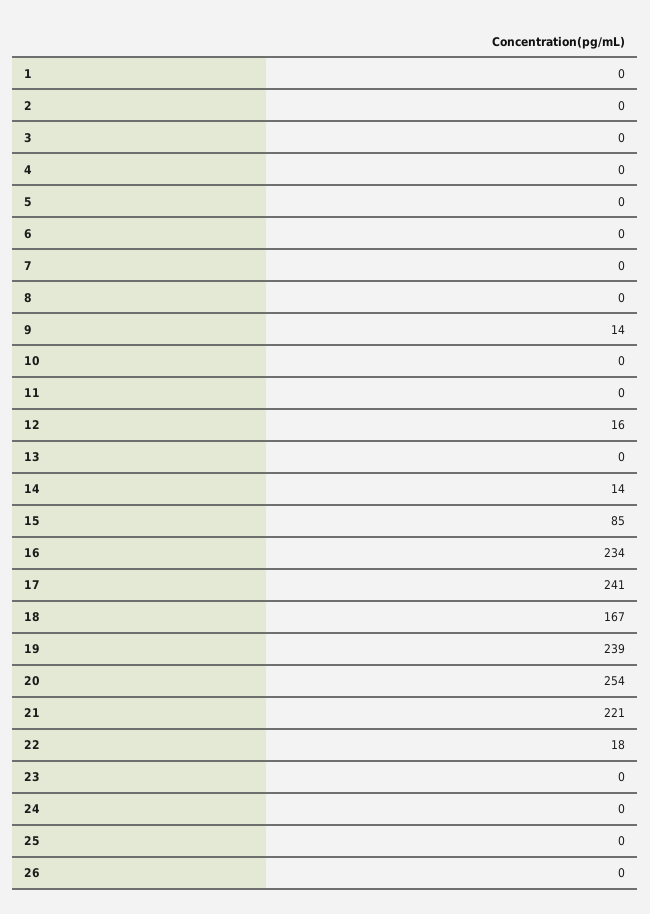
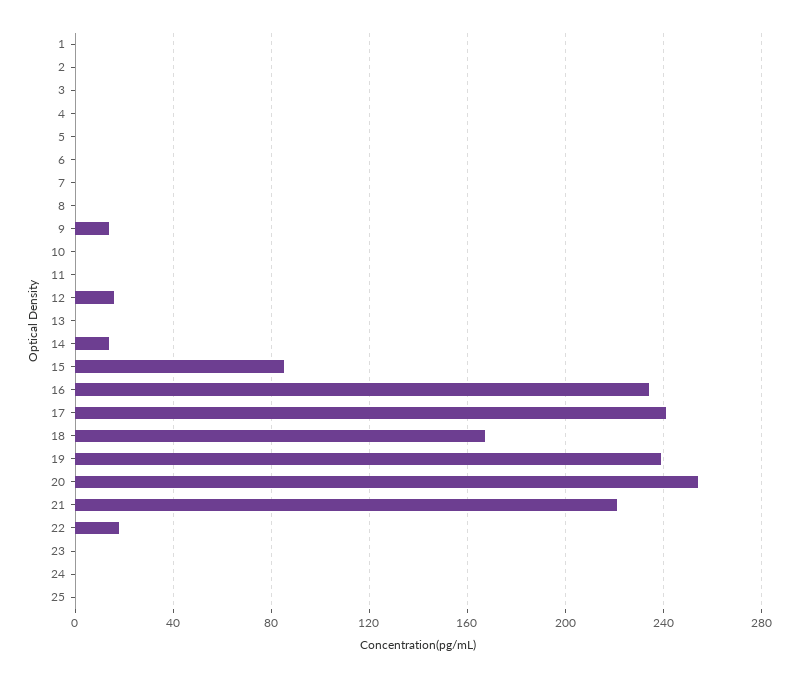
26: 0 -> none

